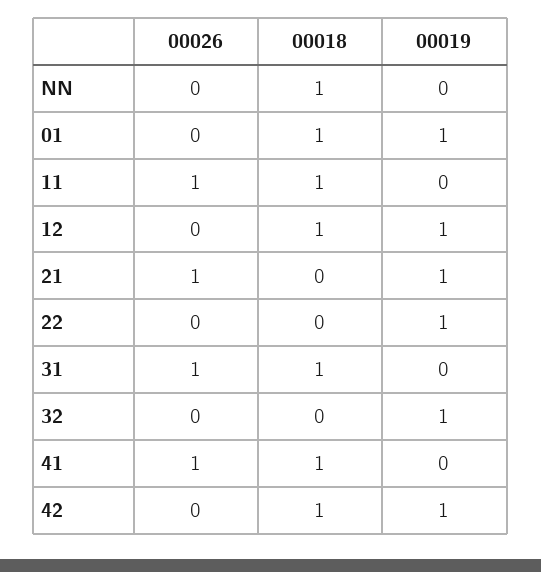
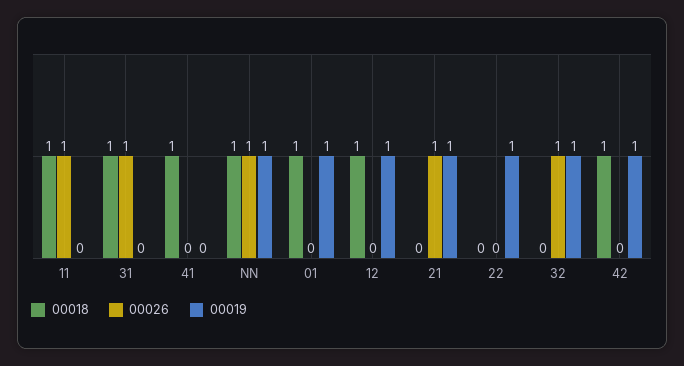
00026, NN: 0 -> 1
00019, NN: 0 -> 1
00026, 32: 0 -> 1
00026, 41: 1 -> 0

